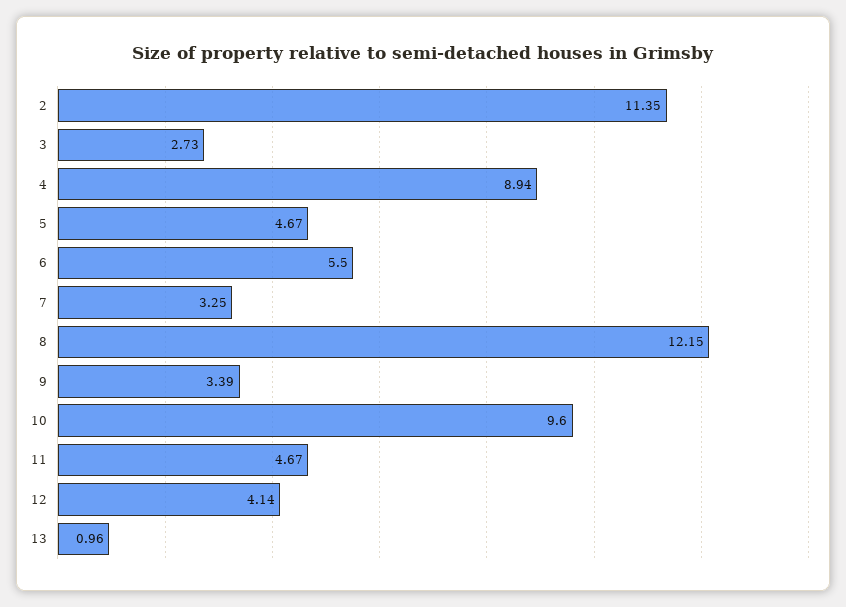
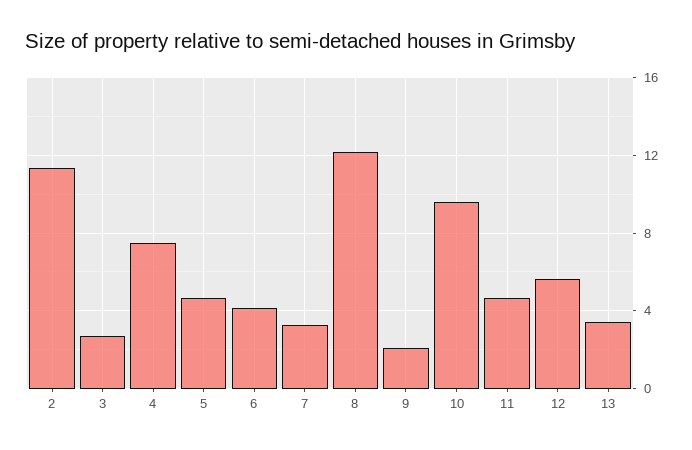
4: 8.94 -> 7.5
6: 5.5 -> 4
9: 3.39 -> 2
12: 4.14 -> 5.5
13: 0.96 -> 3.5

